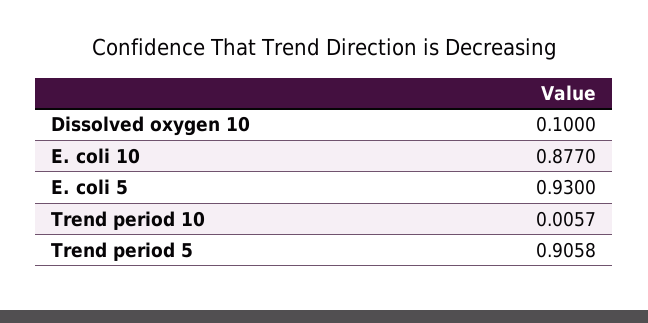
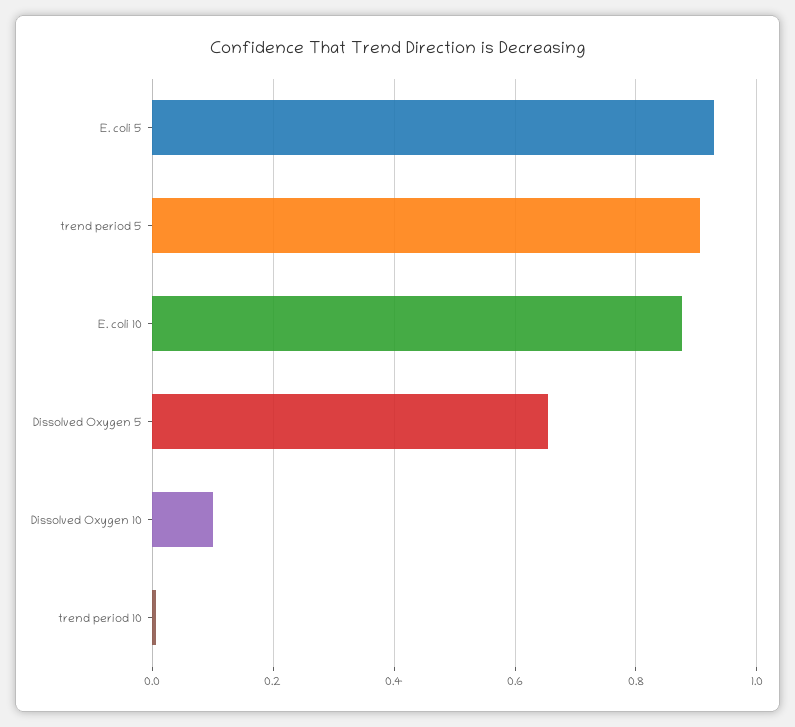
Dissolved Oxygen 5: none -> 0.66

